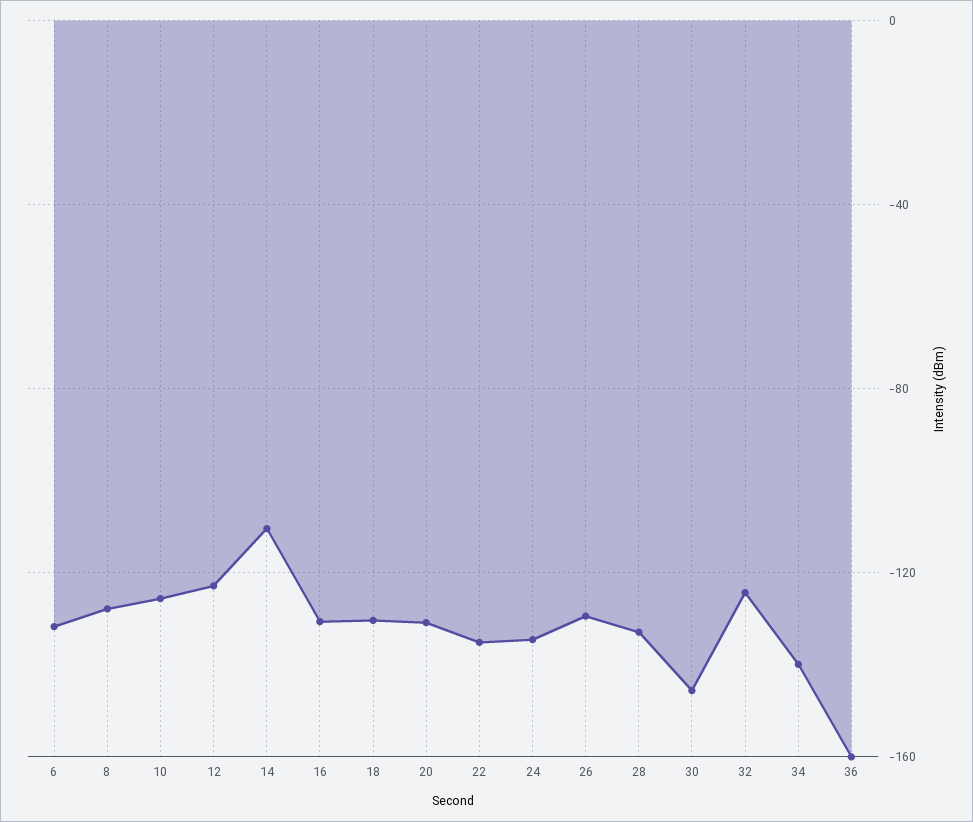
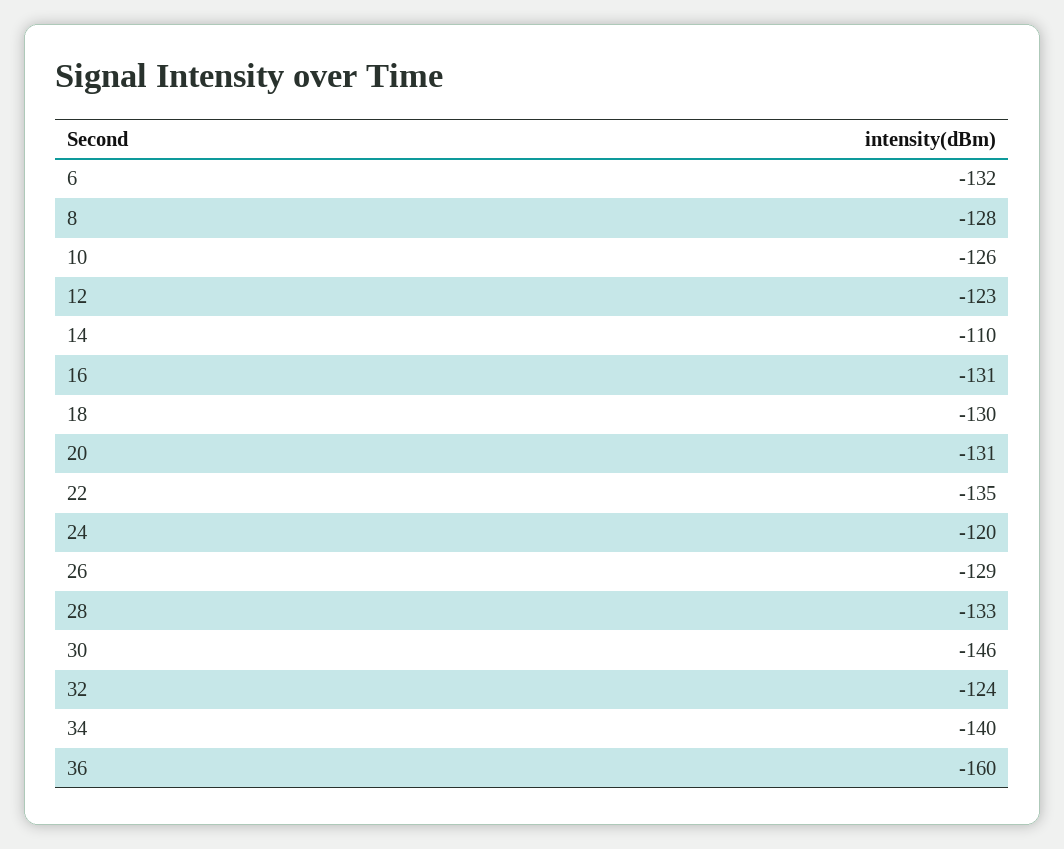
24: -135 -> -120

